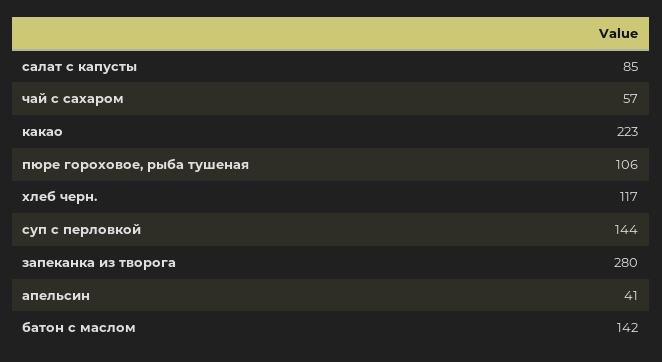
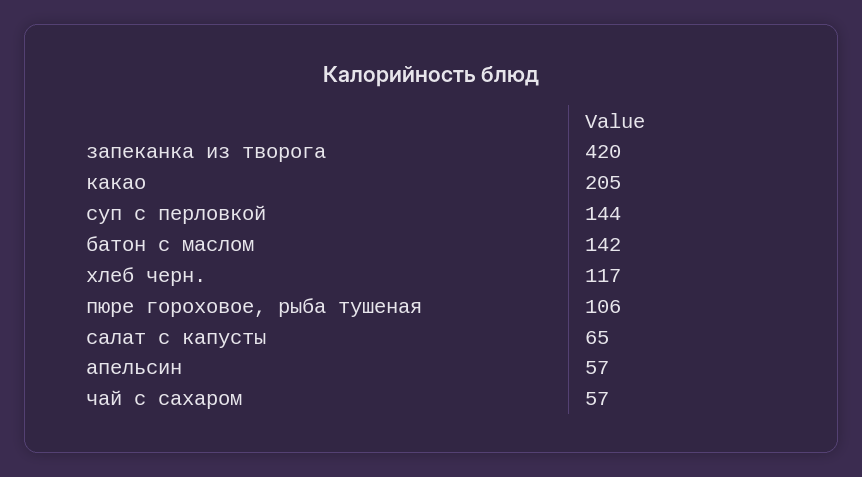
салат с капусты: 85 -> 65
какао: 223 -> 205
запеканка из творога: 280 -> 420
апельсин: 41 -> 57

